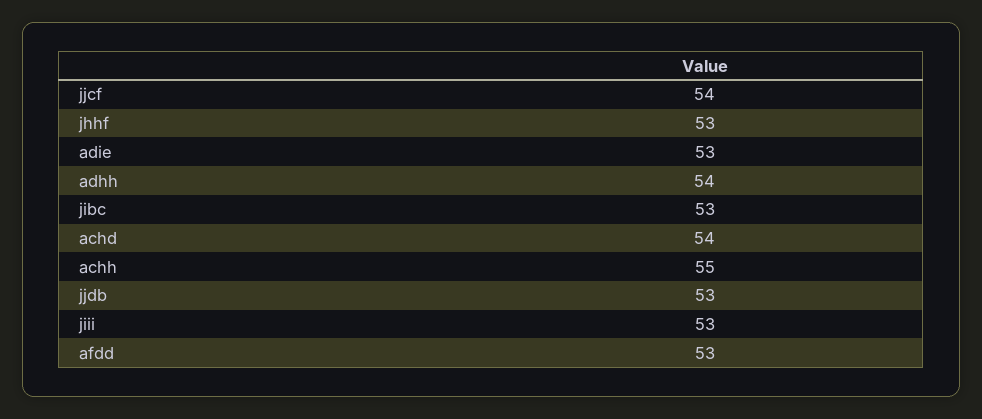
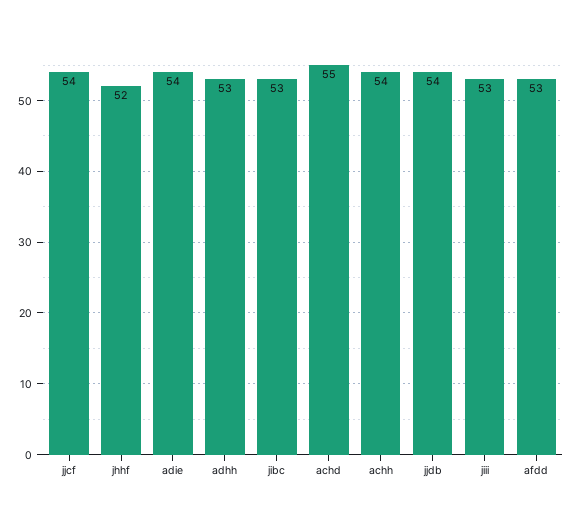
jhhf: 53 -> 52
adie: 53 -> 54
adhh: 54 -> 53
achd: 54 -> 55
achh: 55 -> 54
jjdb: 53 -> 54

